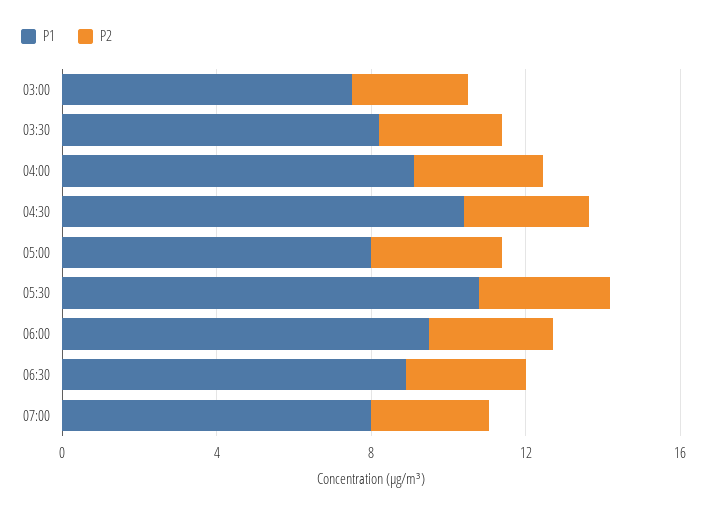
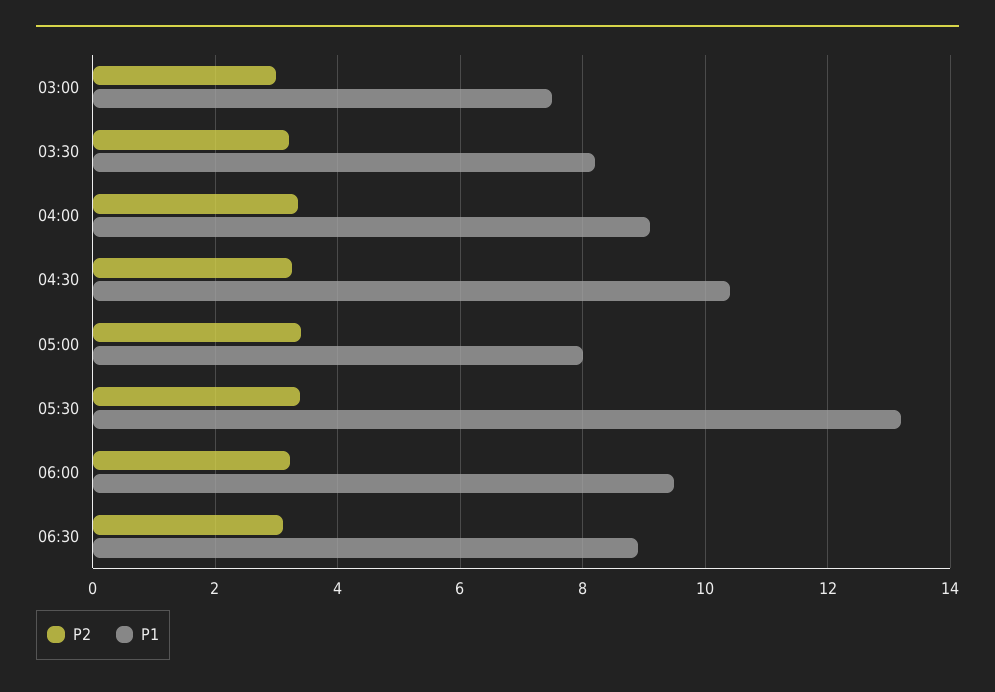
P1, 05:30: 11 -> 13.2
P1, 07:00: 8 -> none
P2, 07:00: 3 -> none

